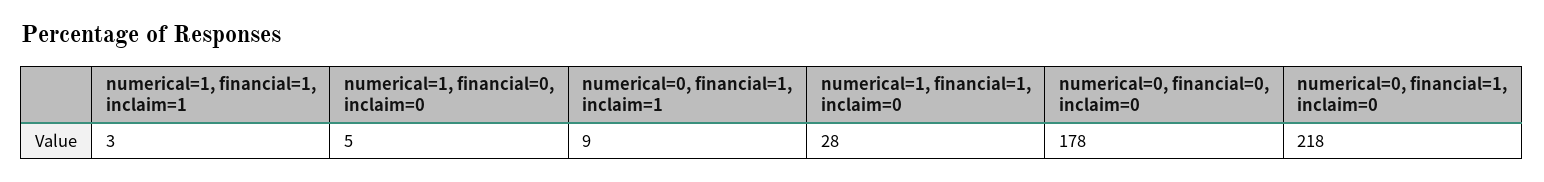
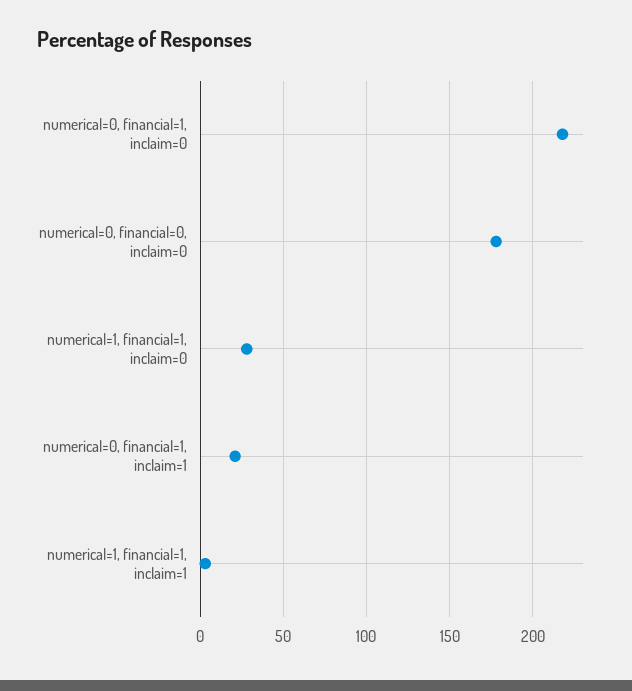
numerical=1, financial=0, inclaim=0: 5 -> none
numerical=0, financial=1, inclaim=1: 9 -> 20

